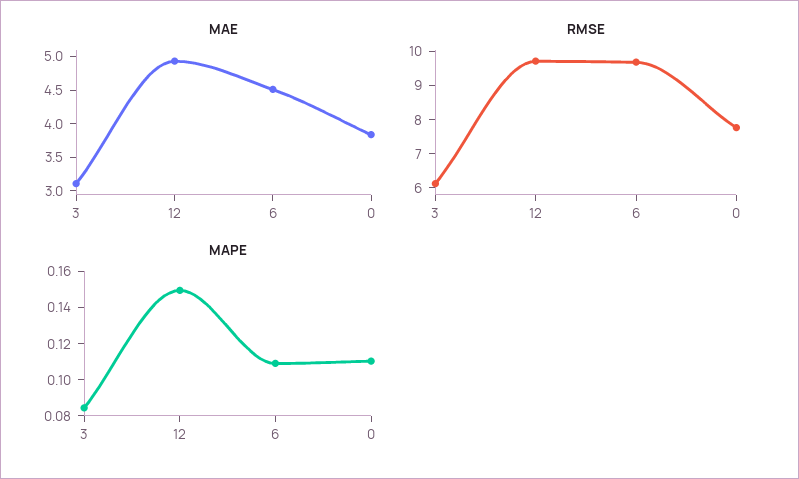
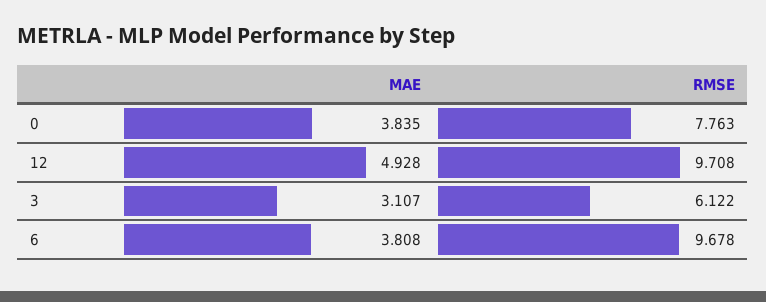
MAE, 6: 4.5 -> 3.808
MAPE, 3: 0.085 -> none
MAPE, 12: 0.15 -> none
MAPE, 6: 0.11 -> none
MAPE, 0: 0.11 -> none

